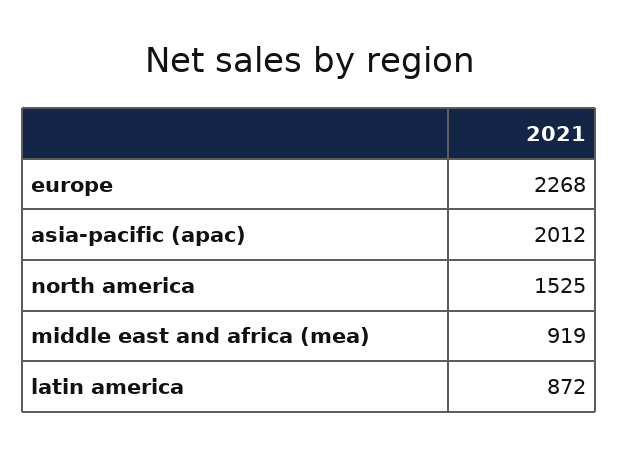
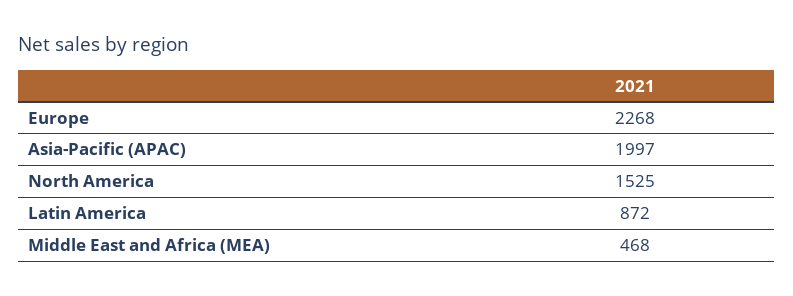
asia-pacific (apac): 2012 -> 1997
middle east and africa (mea): 919 -> 468

